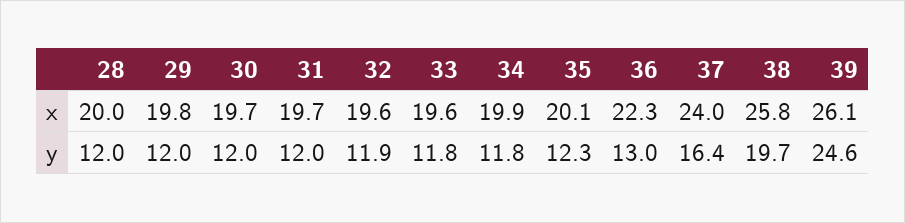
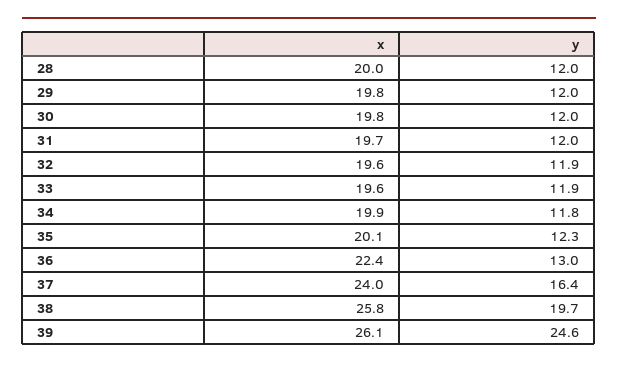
30, x: 19.7 -> 19.8
36, x: 22.3 -> 22.4
33, y: 11.8 -> 11.9

